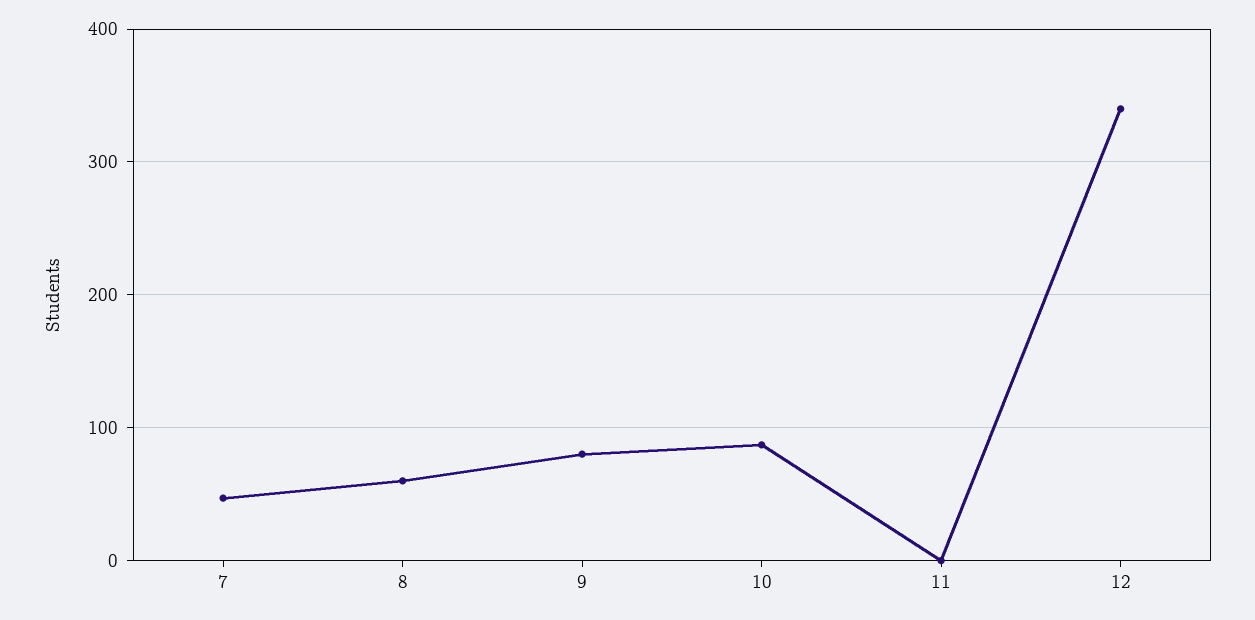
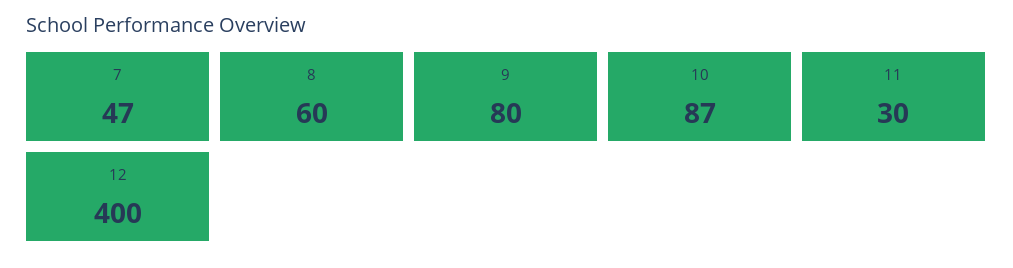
11: 0 -> 30
12: 340 -> 400

